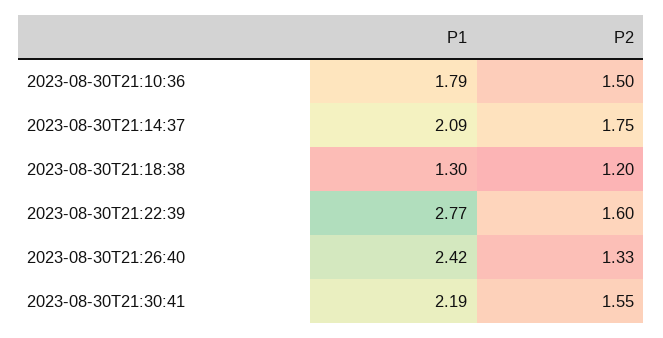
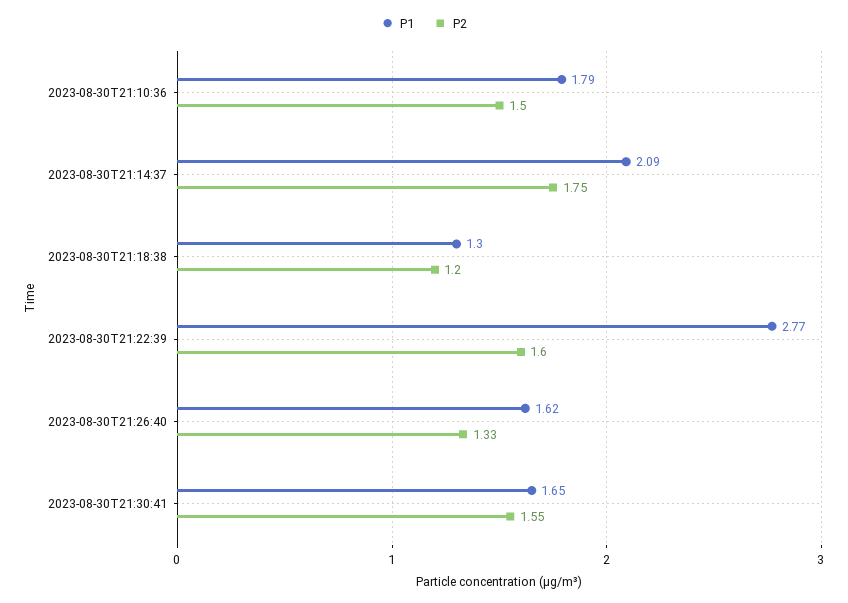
P1, 2023-08-30T21:26:40: 2.42 -> 1.62
P1, 2023-08-30T21:30:41: 2.19 -> 1.65

